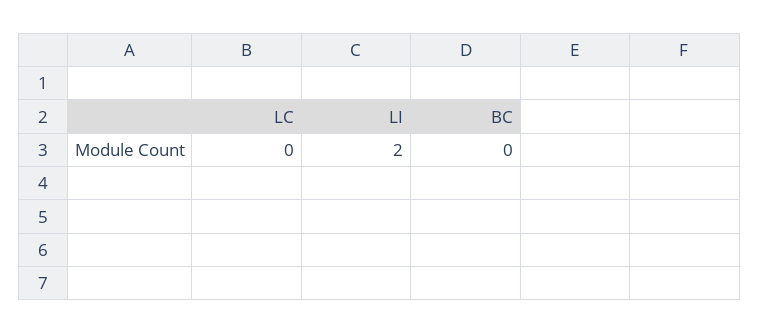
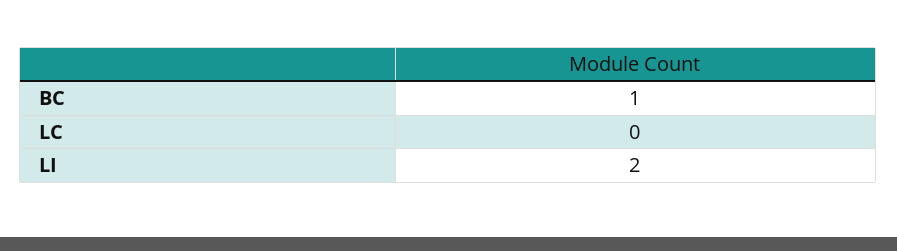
BC: 0 -> 1

